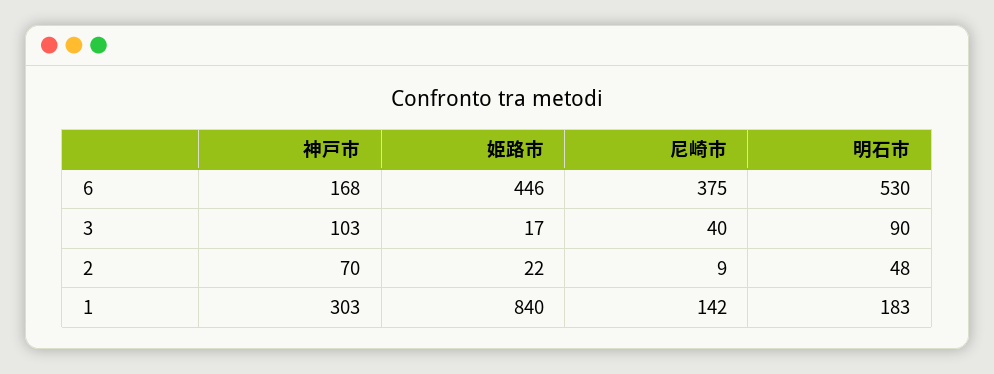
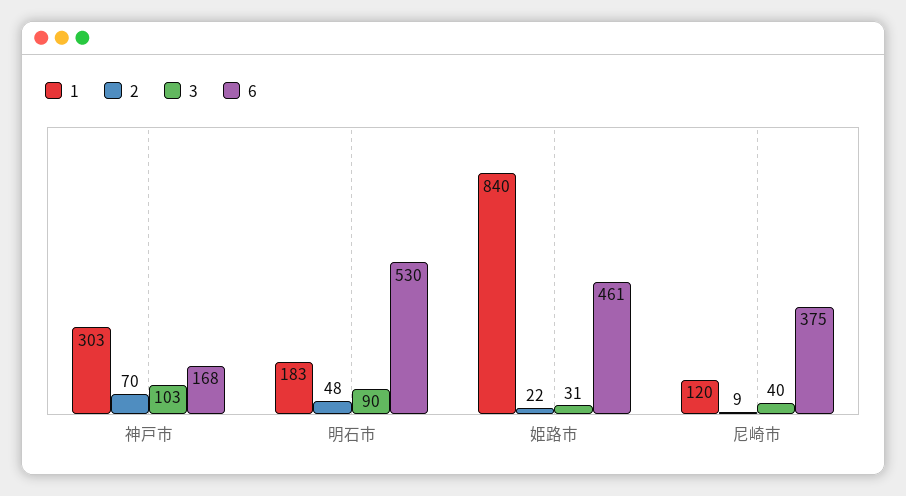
6, 姫路市: 446 -> 461
3, 姫路市: 17 -> 31
1, 尼崎市: 142 -> 120

